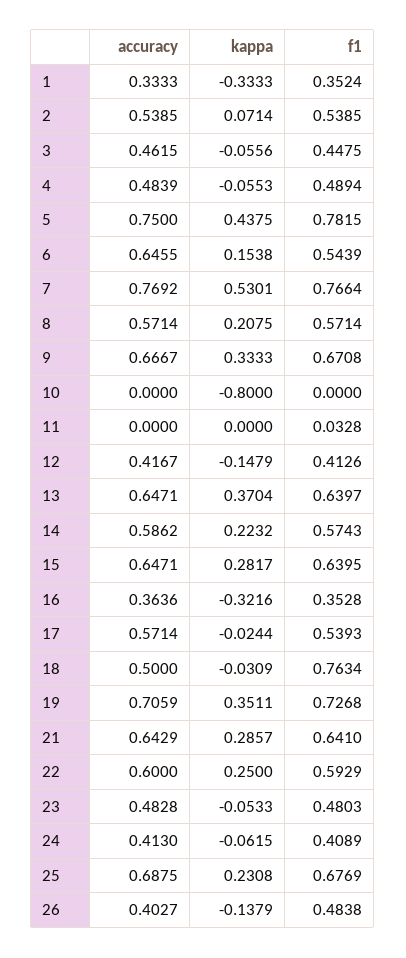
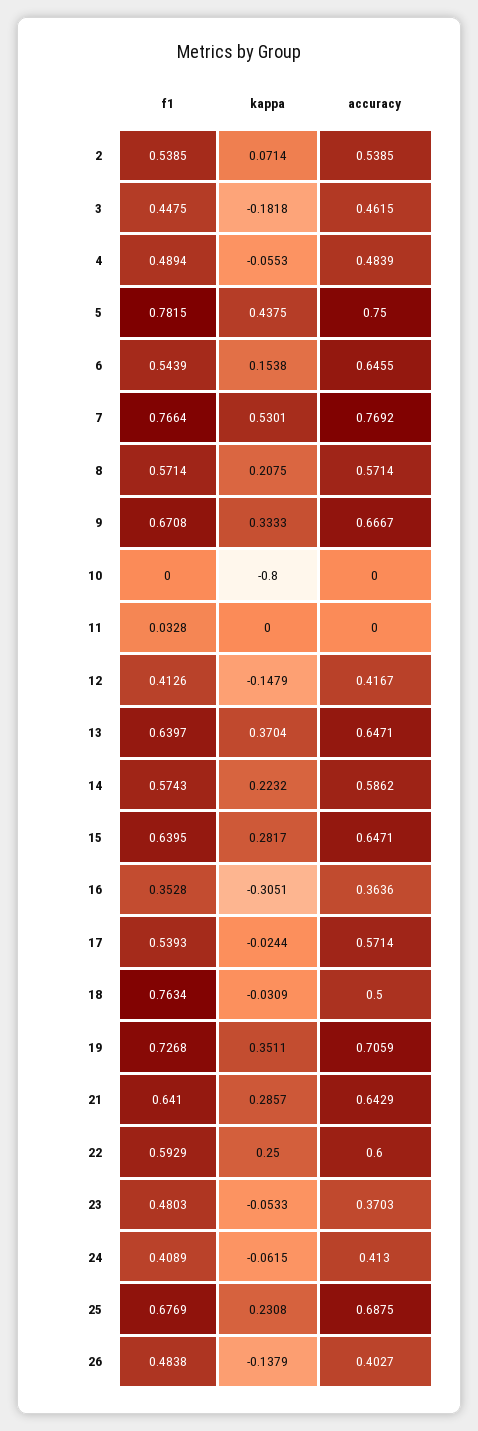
accuracy, 1: 0.3333 -> none
kappa, 1: -0.3333 -> none
f1, 1: 0.3524 -> none
kappa, 3: -0.0556 -> -0.1818
kappa, 16: -0.3216 -> -0.3051
accuracy, 23: 0.4828 -> 0.3703

